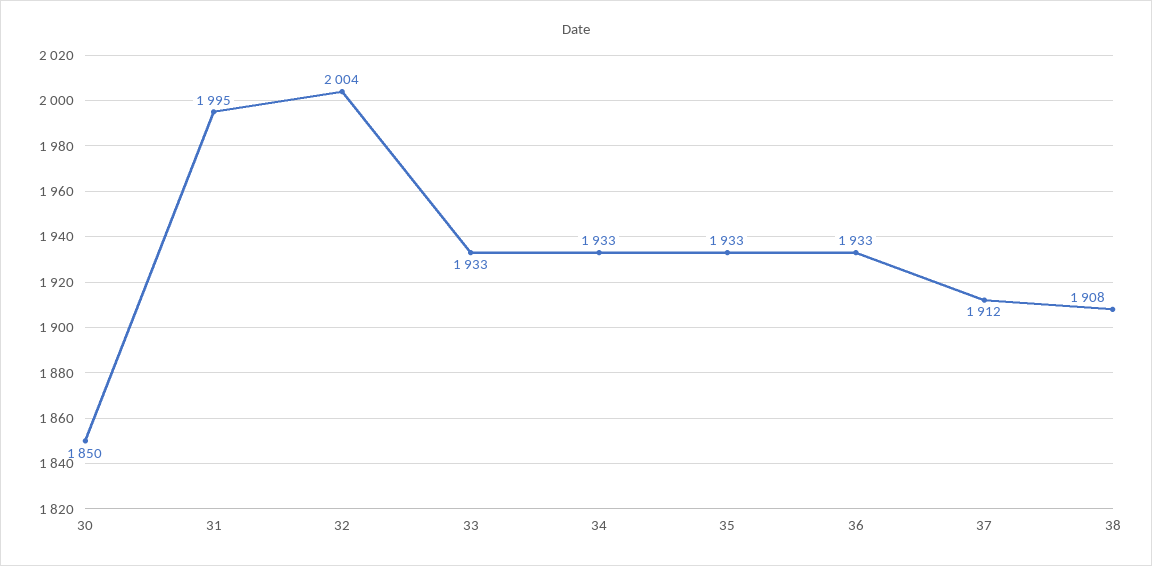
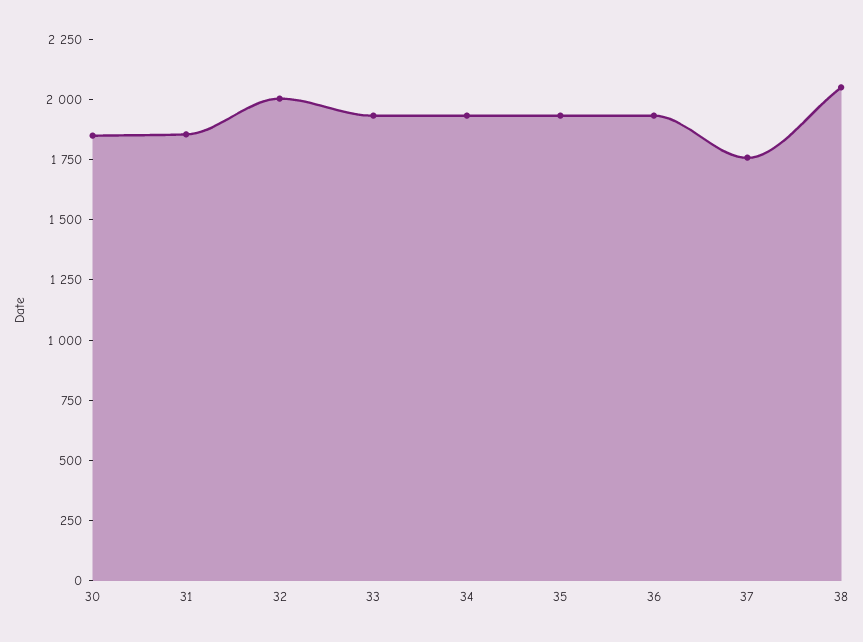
31: 1995 -> 1850
37: 1912 -> 1750
38: 1908 -> 2050

